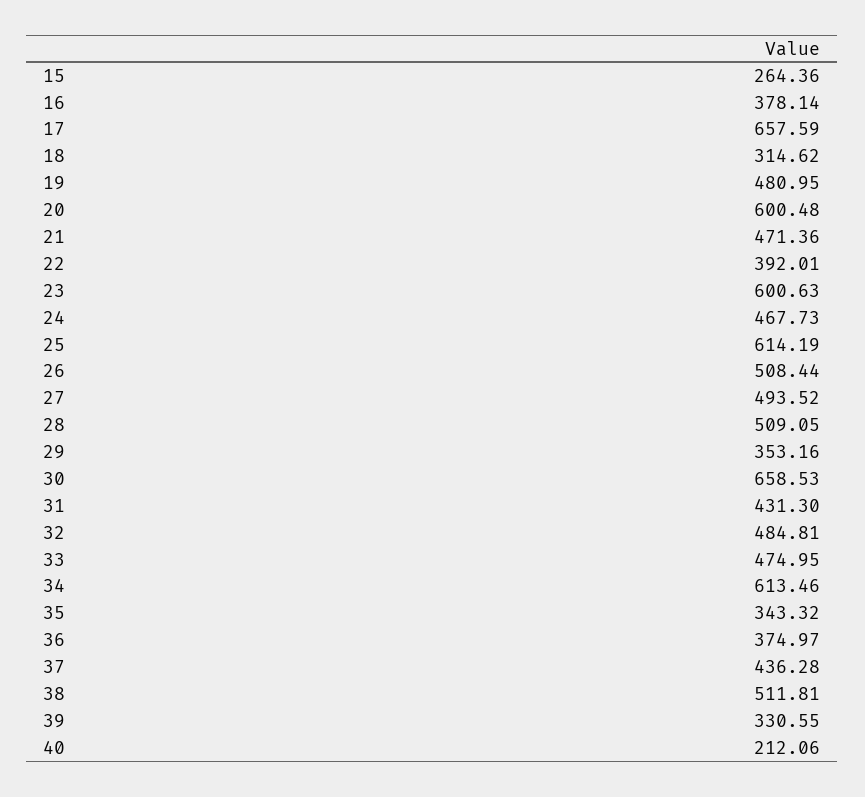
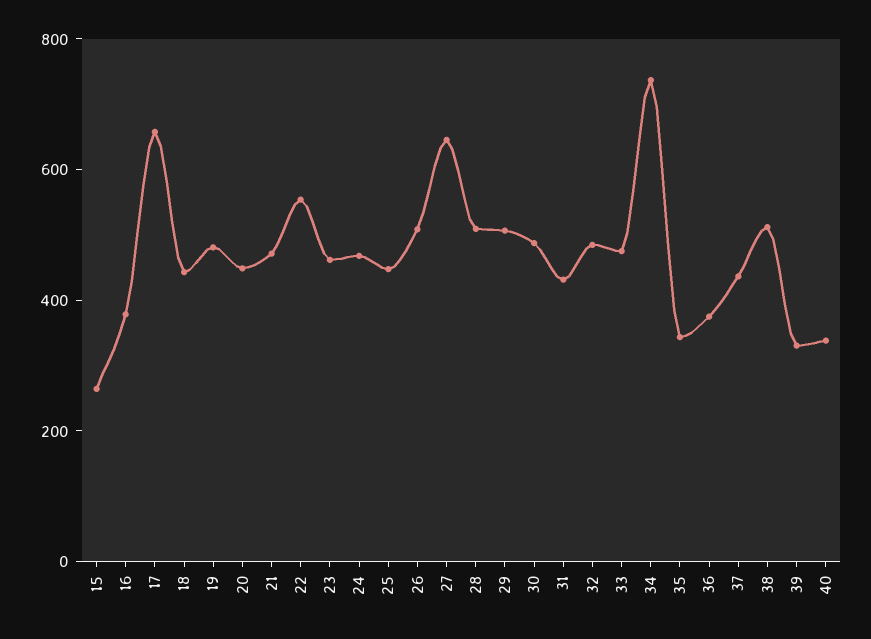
18: 314.62 -> 450
20: 600.48 -> 450
22: 392.01 -> 550
23: 600.63 -> 450
25: 614.19 -> 450
27: 493.52 -> 650
29: 353.16 -> 500
30: 658.53 -> 500
34: 613.46 -> 750
40: 212.06 -> 350

